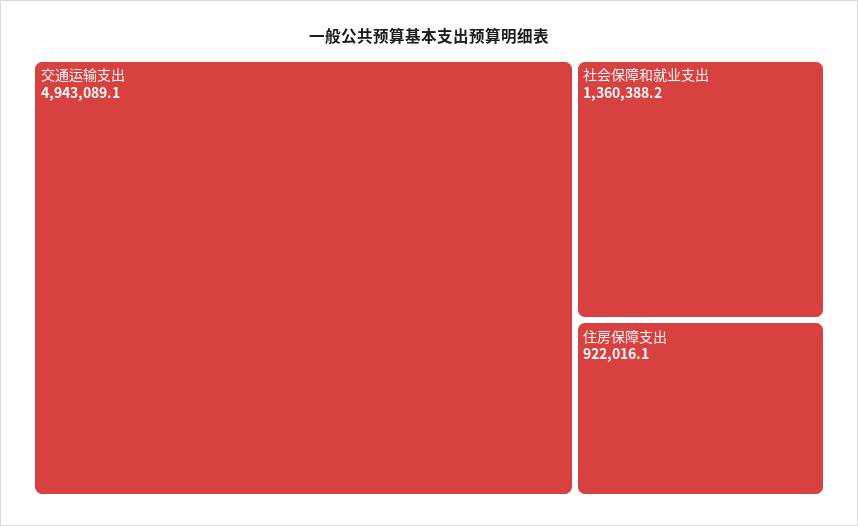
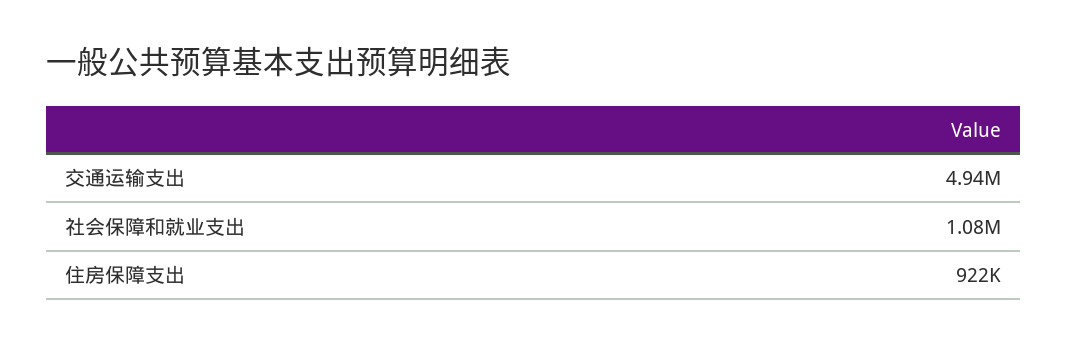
社会保障和就业支出: 1360388.2 -> 1080000

